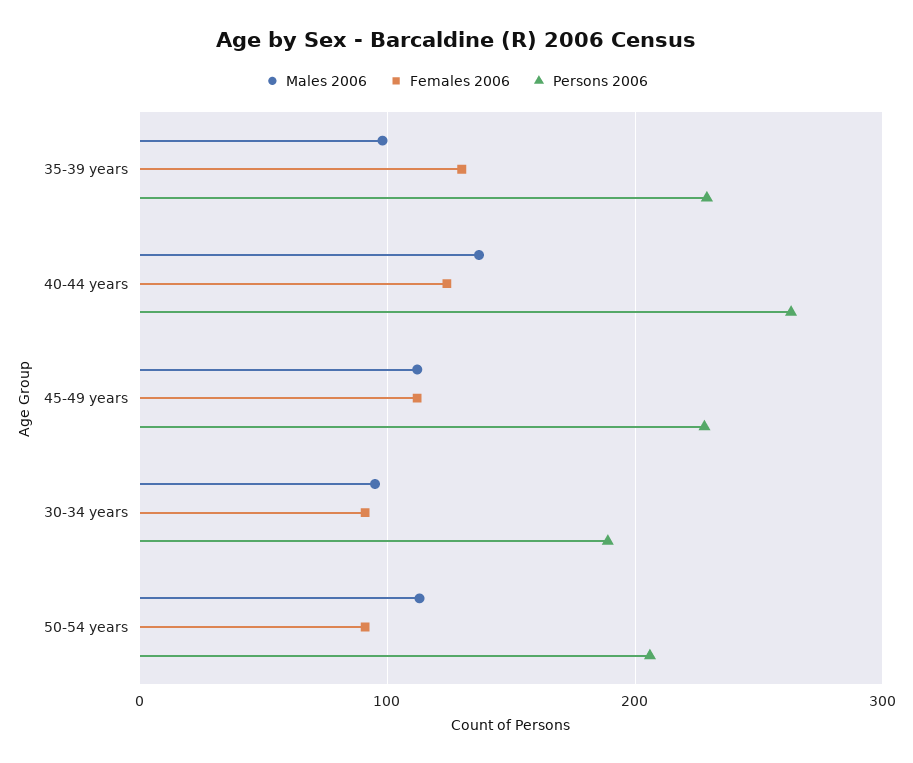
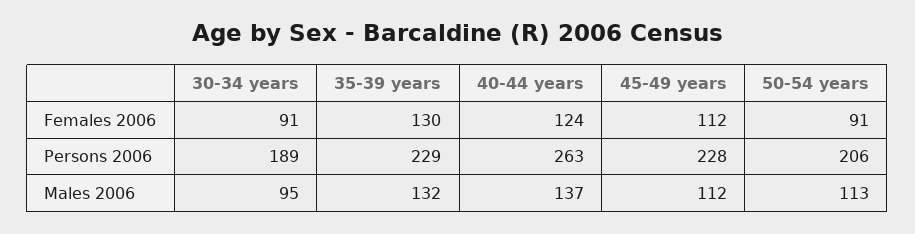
Males 2006, 35-39 years: 100 -> 132

